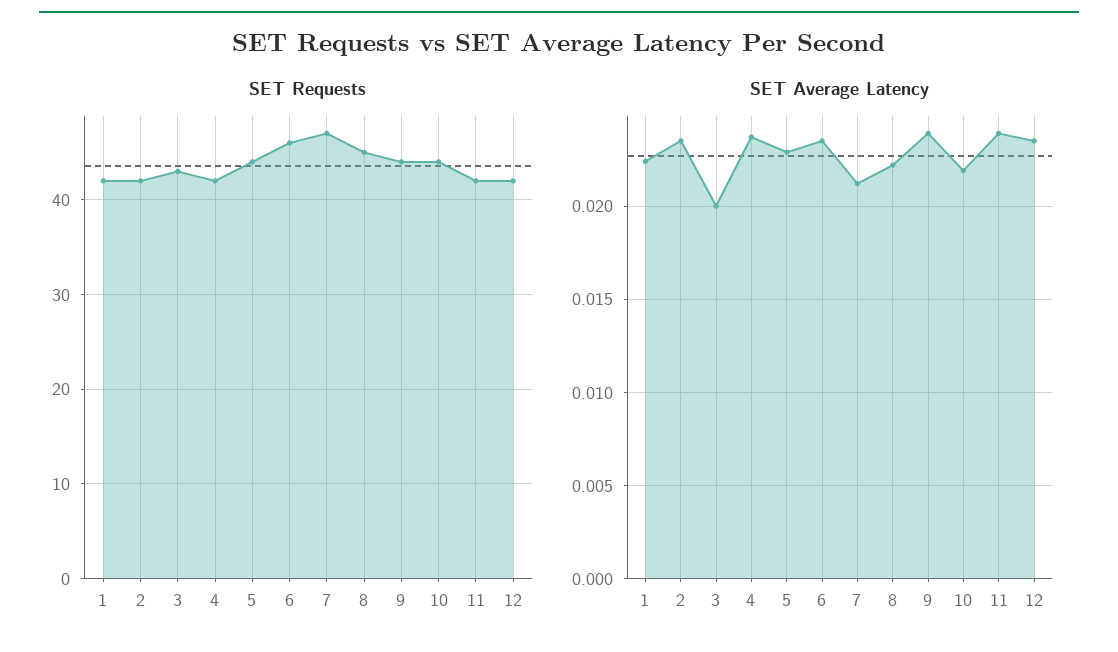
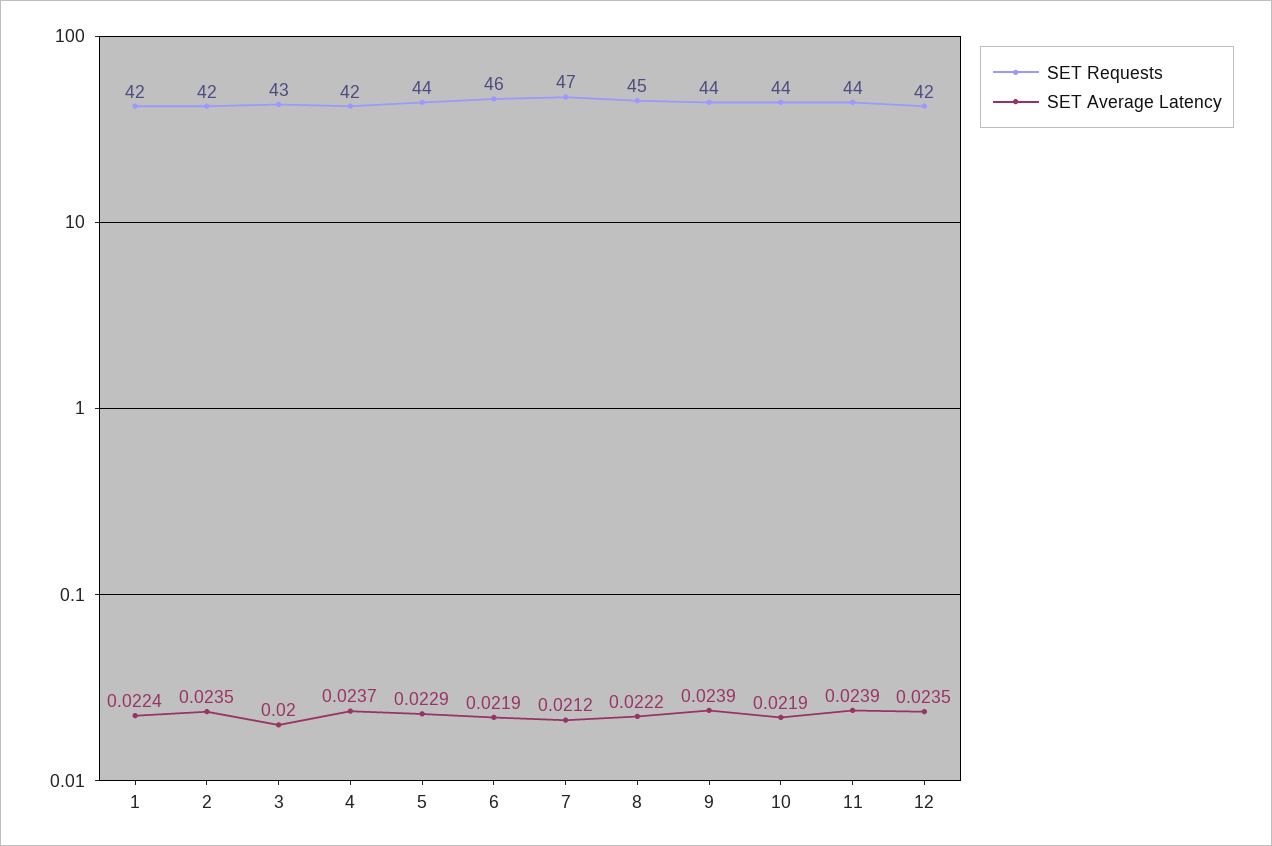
SET Requests, 11: 42 -> 44
SET Average Latency, 6: 0.0235 -> 0.0219

